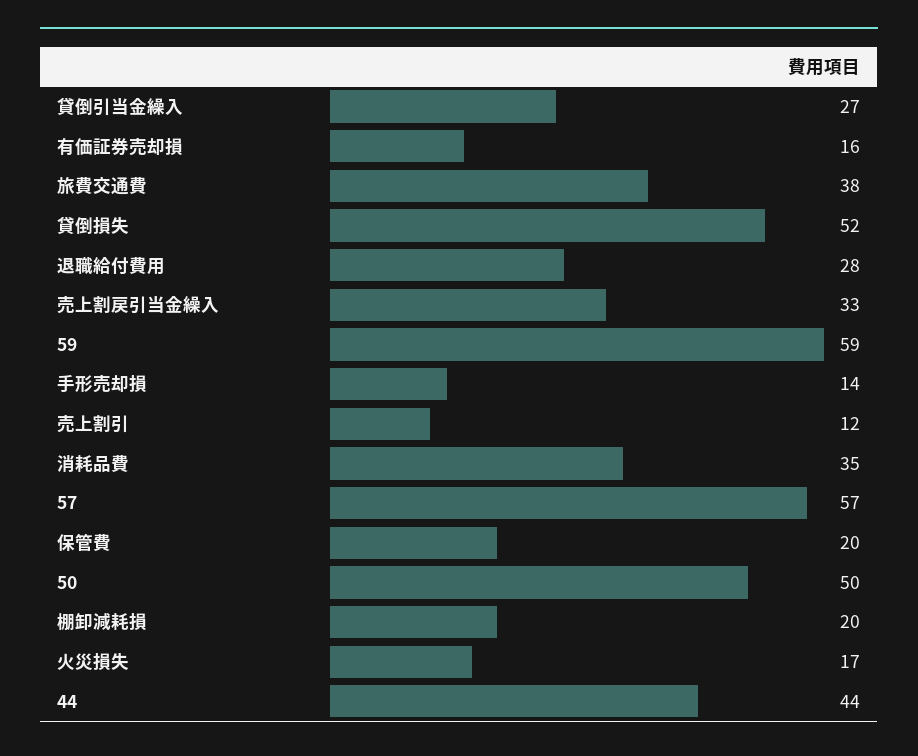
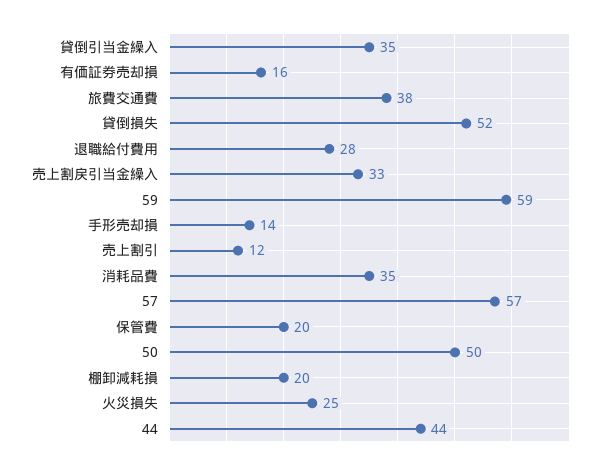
貸倒引当金繰入: 27 -> 35
火災損失: 17 -> 25

